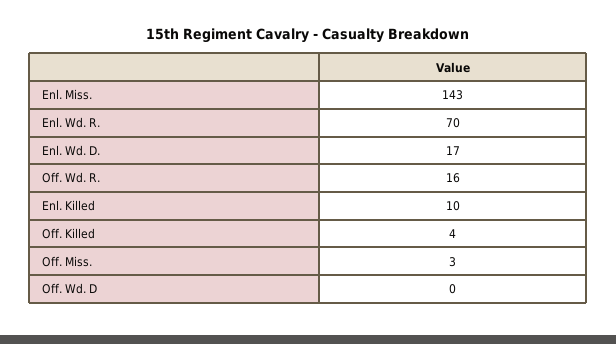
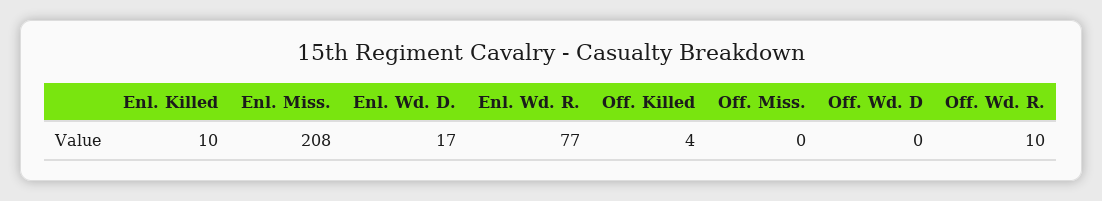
Enl. Miss.: 143 -> 208
Enl. Wd. R.: 70 -> 77
Off. Wd. R.: 16 -> 10
Off. Miss.: 3 -> 0

